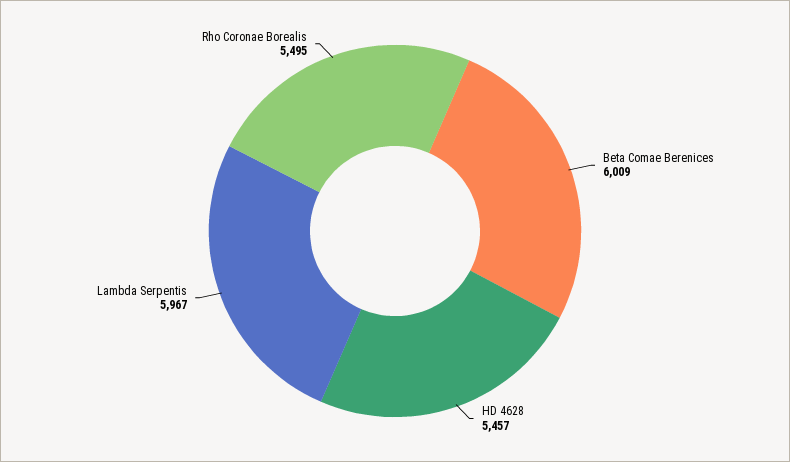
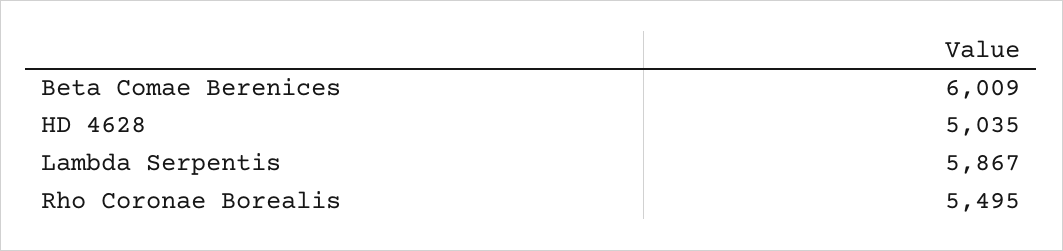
HD 4628: 5457 -> 5035
Lambda Serpentis: 5967 -> 5867

